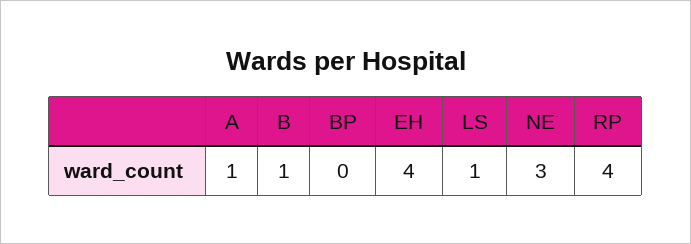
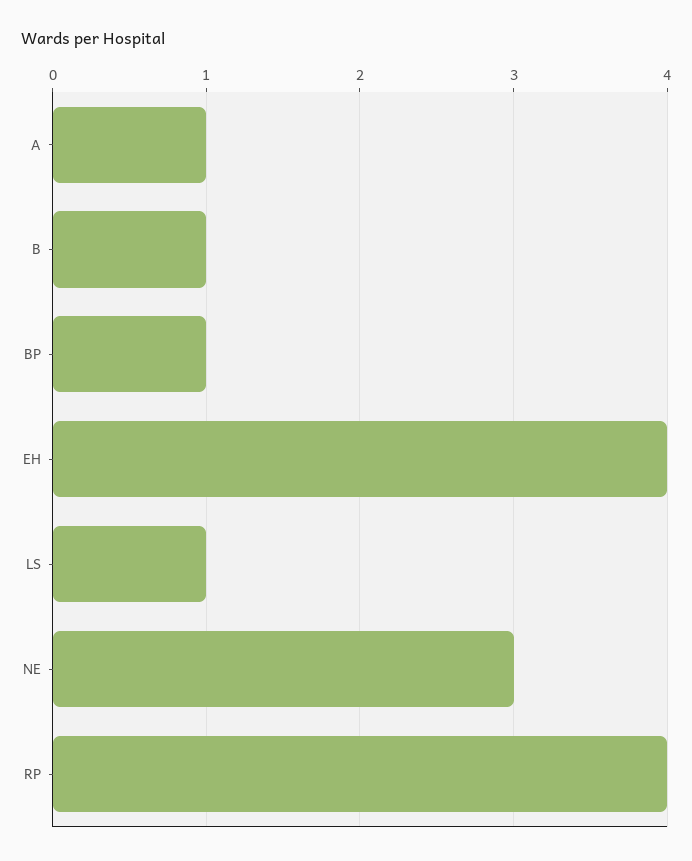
BP: 0 -> 1

